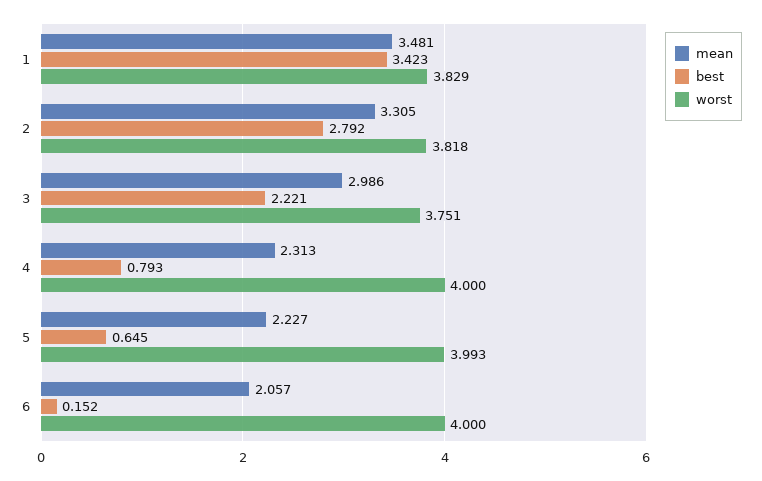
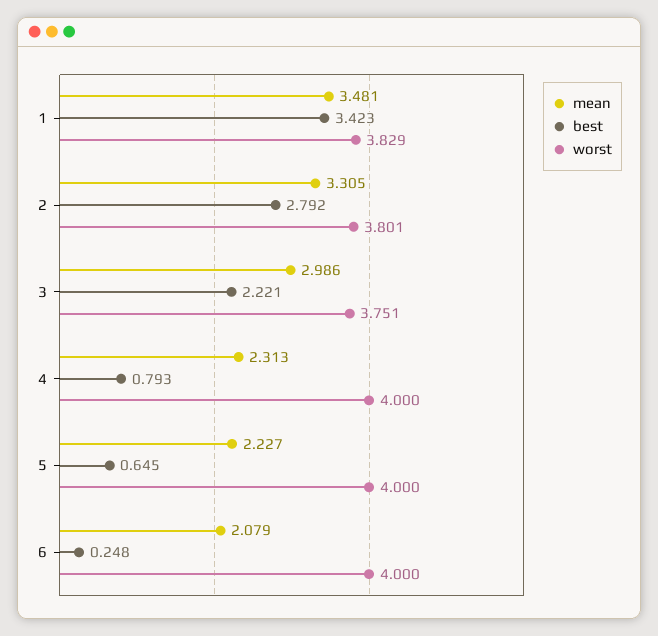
worst, 2: 3.818 -> 3.801
worst, 5: 3.993 -> 4
mean, 6: 2.057 -> 2.079
best, 6: 0.152 -> 0.248

